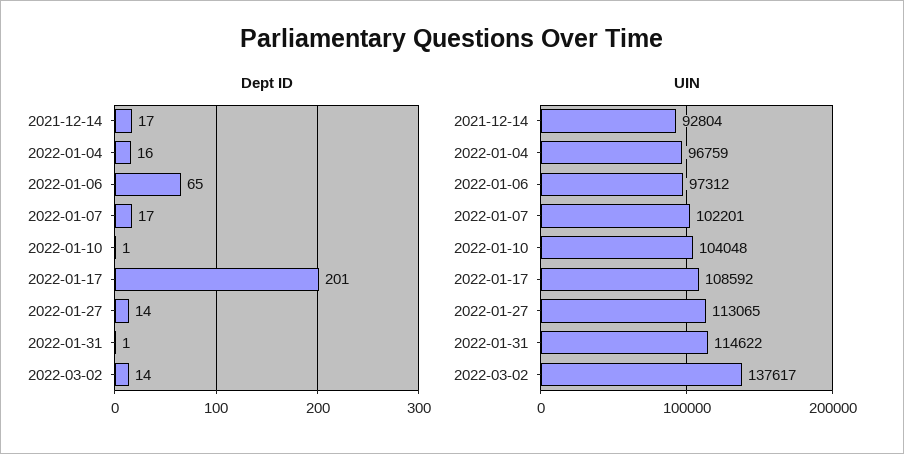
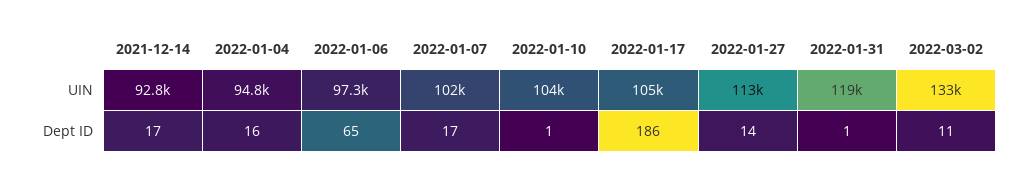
Dept ID, 2022-01-17: 201 -> 186
Dept ID, 2022-03-02: 14 -> 11
UIN, 2022-01-04: 96759 -> 94800
UIN, 2022-01-17: 108592 -> 105000
UIN, 2022-01-31: 114622 -> 119000
UIN, 2022-03-02: 137617 -> 133000

